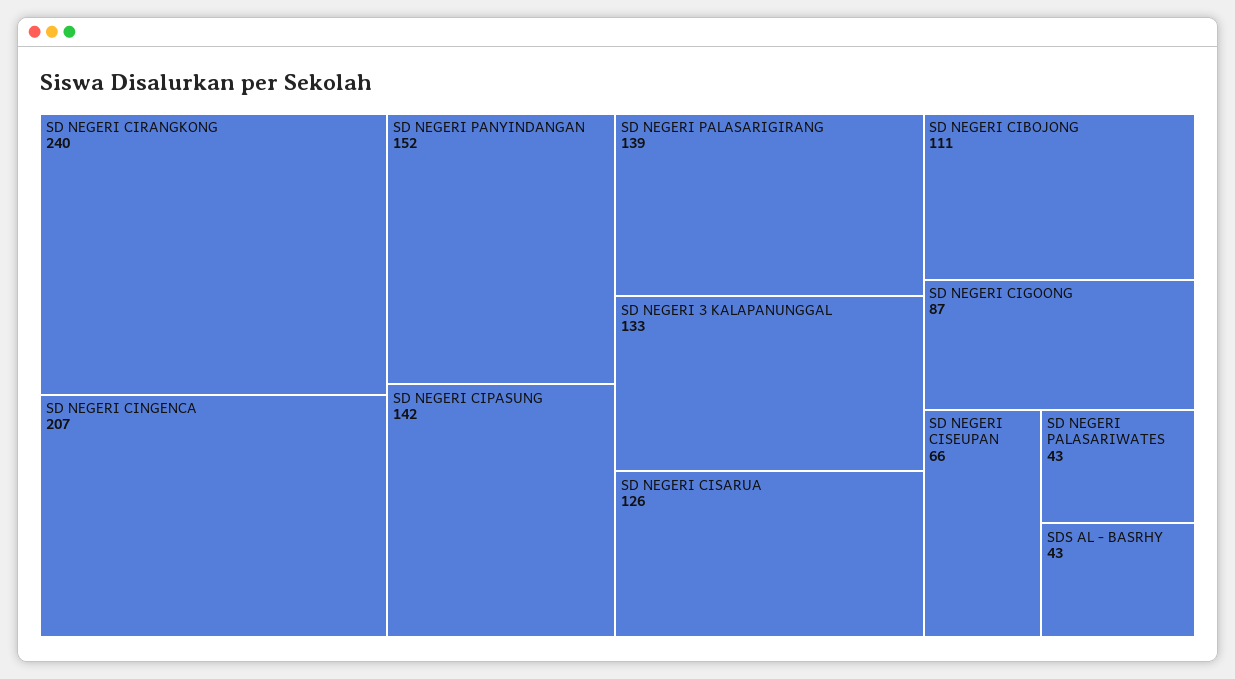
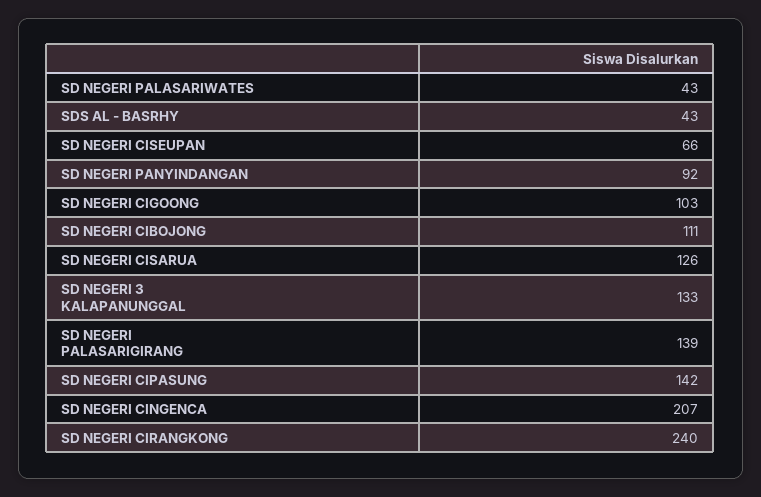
SD NEGERI PANYINDANGAN: 152 -> 92
SD NEGERI CIGOONG: 87 -> 103

